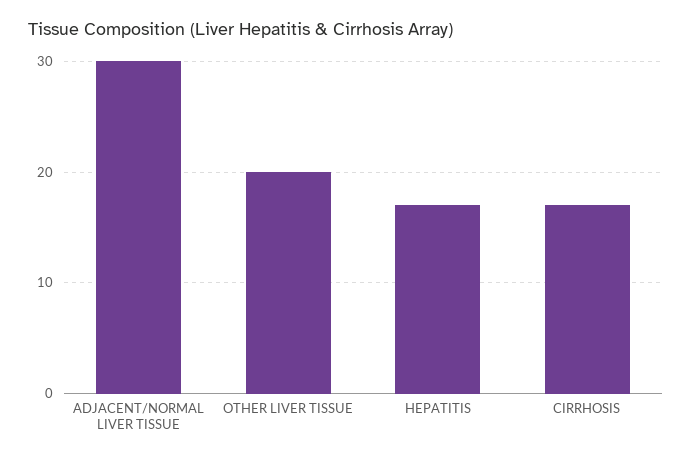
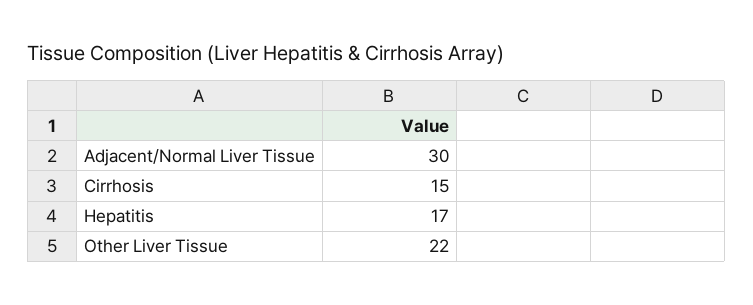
OTHER LIVER TISSUE: 20 -> 22
CIRRHOSIS: 17 -> 15

